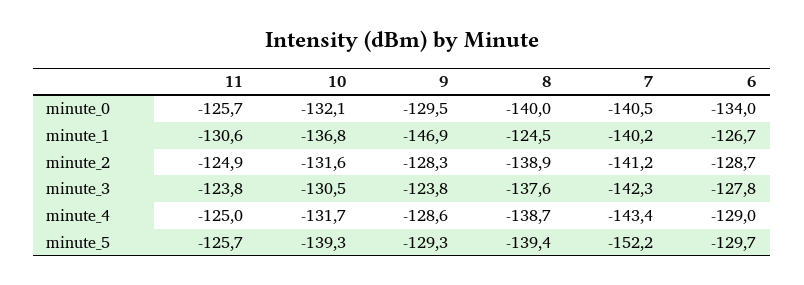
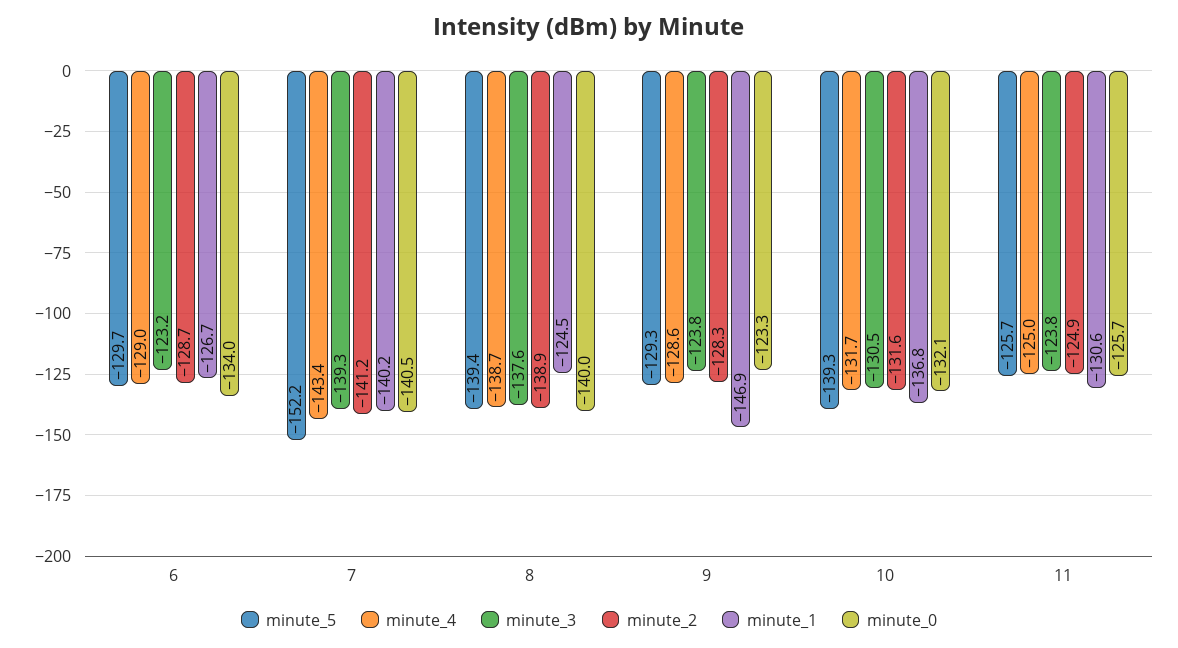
minute_0, 9: -129.5 -> -123.3
minute_3, 7: -142.3 -> -139.3
minute_3, 6: -127.8 -> -123.2

